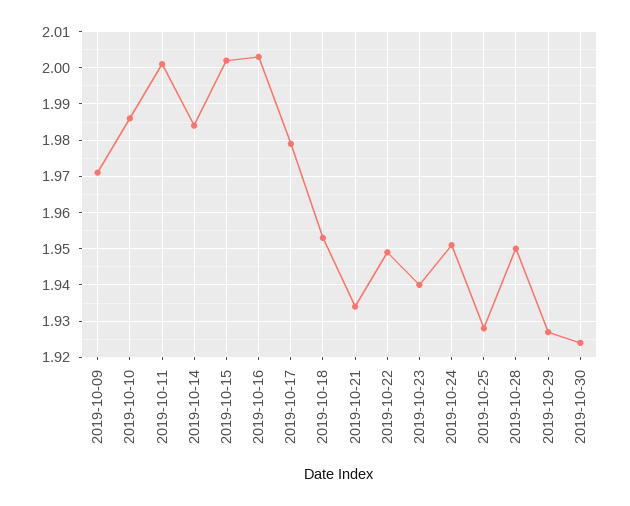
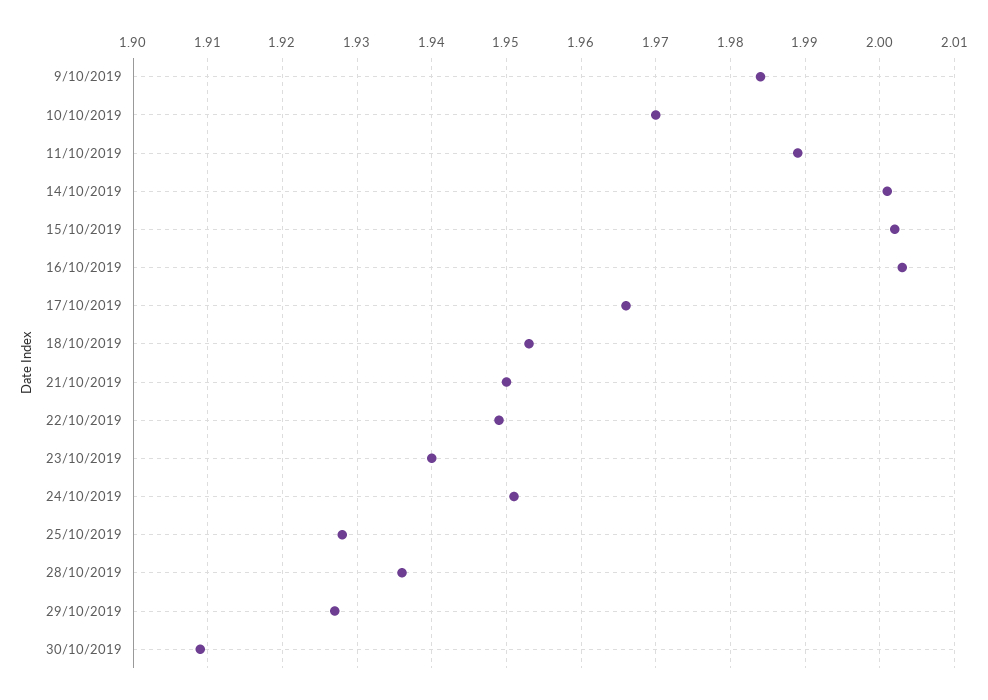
2019-10-09: 1.97 -> 1.984
2019-10-10: 1.985 -> 1.97
2019-10-11: 2 -> 1.989
2019-10-14: 1.985 -> 2.001
2019-10-17: 1.98 -> 1.966
2019-10-21: 1.935 -> 1.95
2019-10-28: 1.95 -> 1.936
2019-10-30: 1.925 -> 1.909

